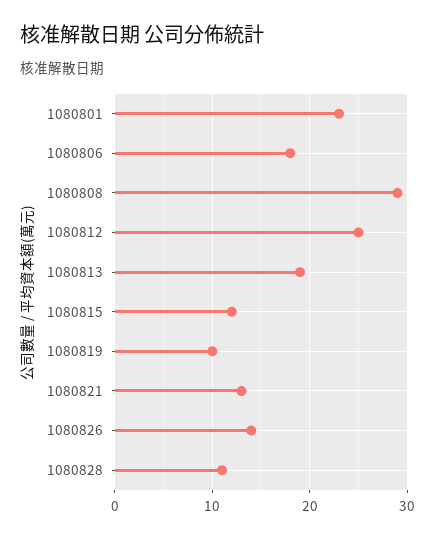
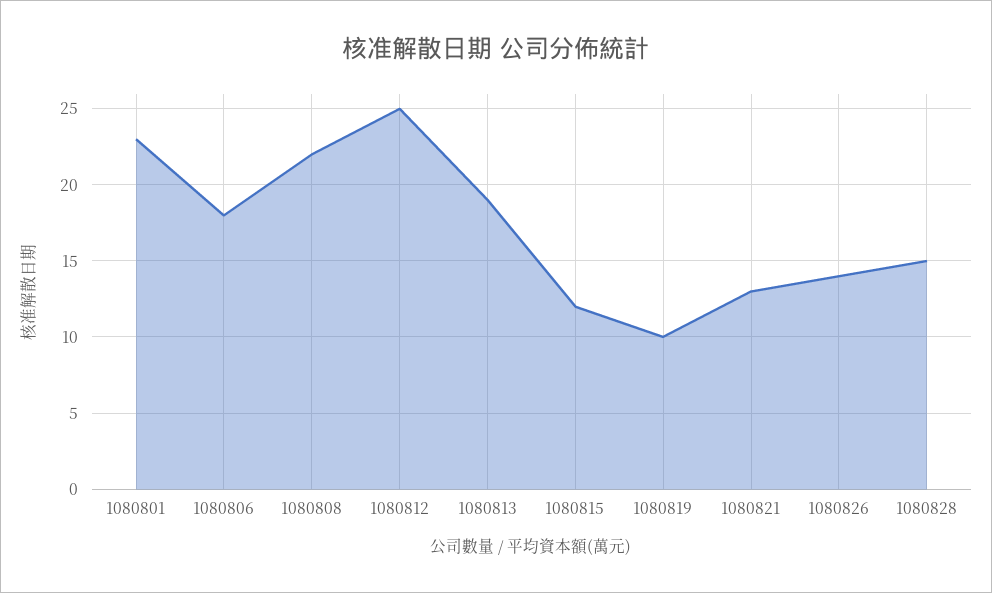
1080808: 29 -> 22
1080828: 11 -> 15

